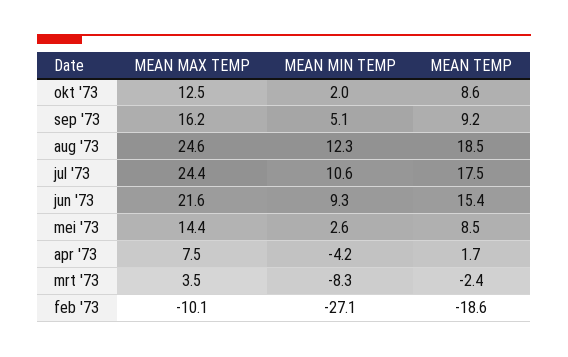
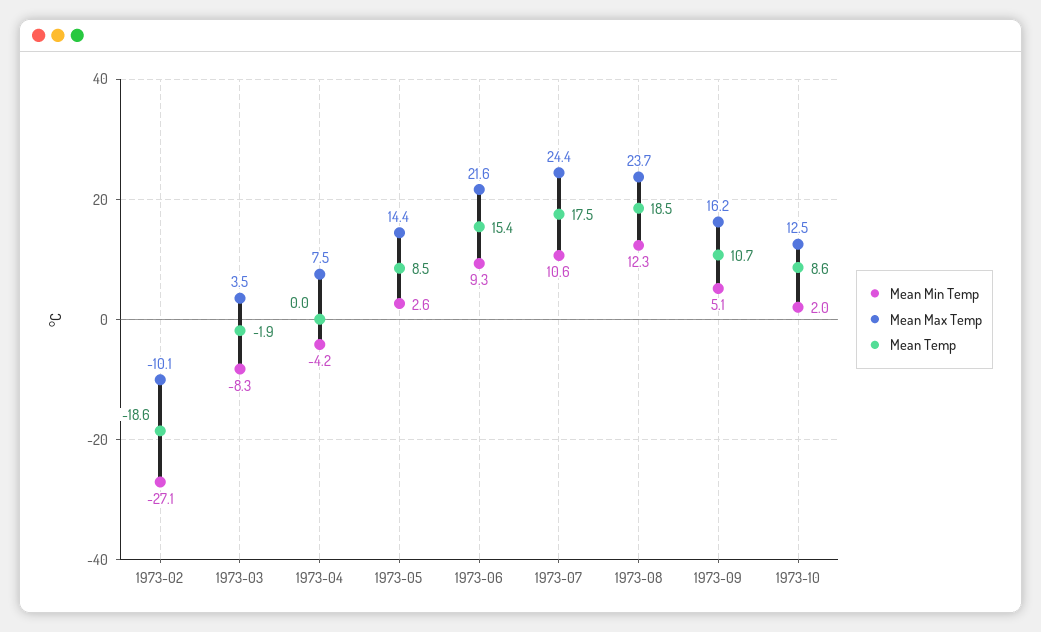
MEAN TEMP, sep '73: 9.2 -> 10.7
MEAN MAX TEMP, aug '73: 24.6 -> 23.7
MEAN TEMP, apr '73: 1.7 -> 0
MEAN TEMP, mrt '73: -2.4 -> -1.9

